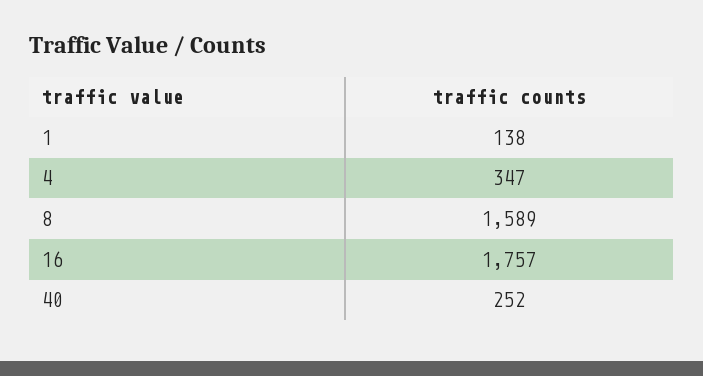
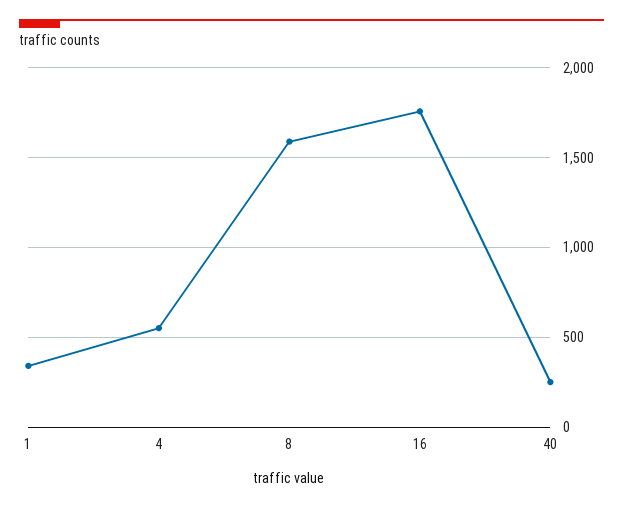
1: 138 -> 350
4: 347 -> 550

